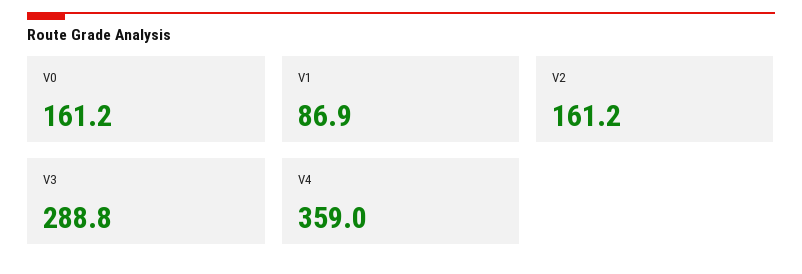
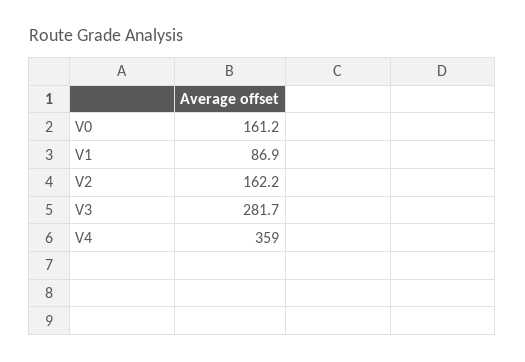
V2: 161.2 -> 162.2
V3: 288.8 -> 281.7

